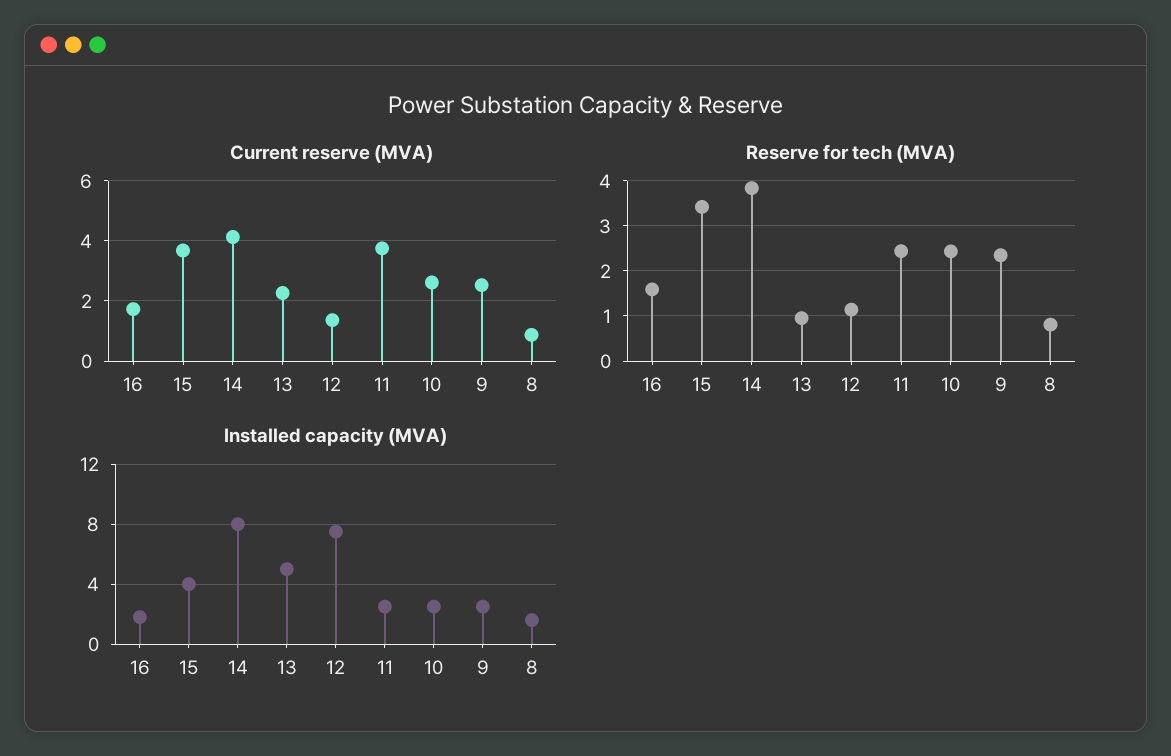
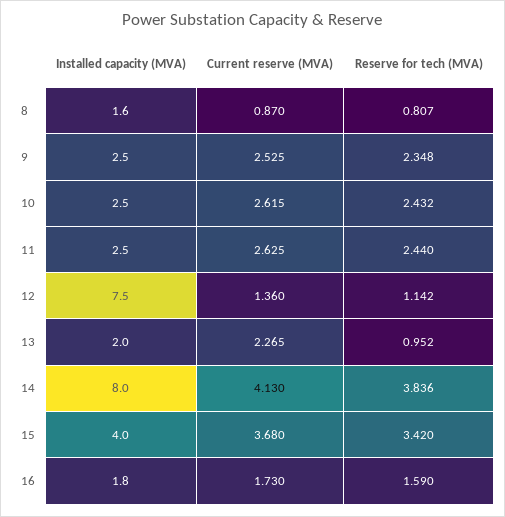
Current reserve (MVA), 11: 3.8 -> 2.625
Installed capacity (MVA), 13: 5 -> 2

